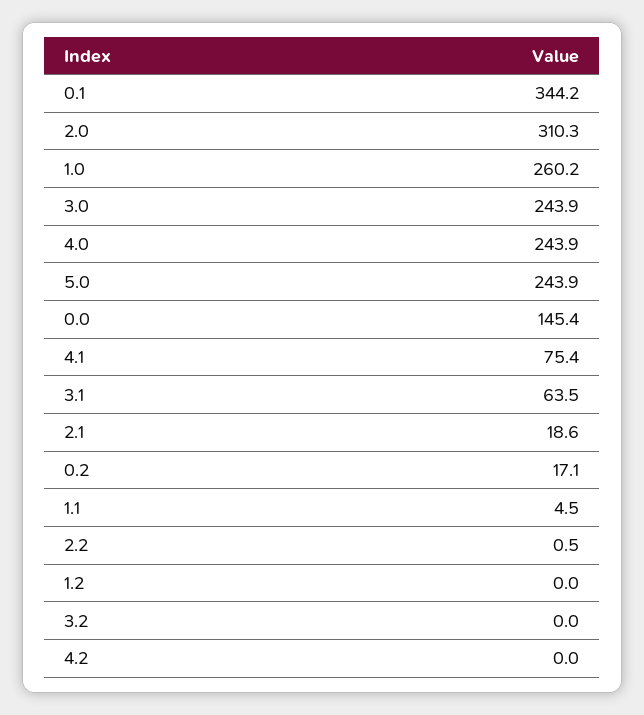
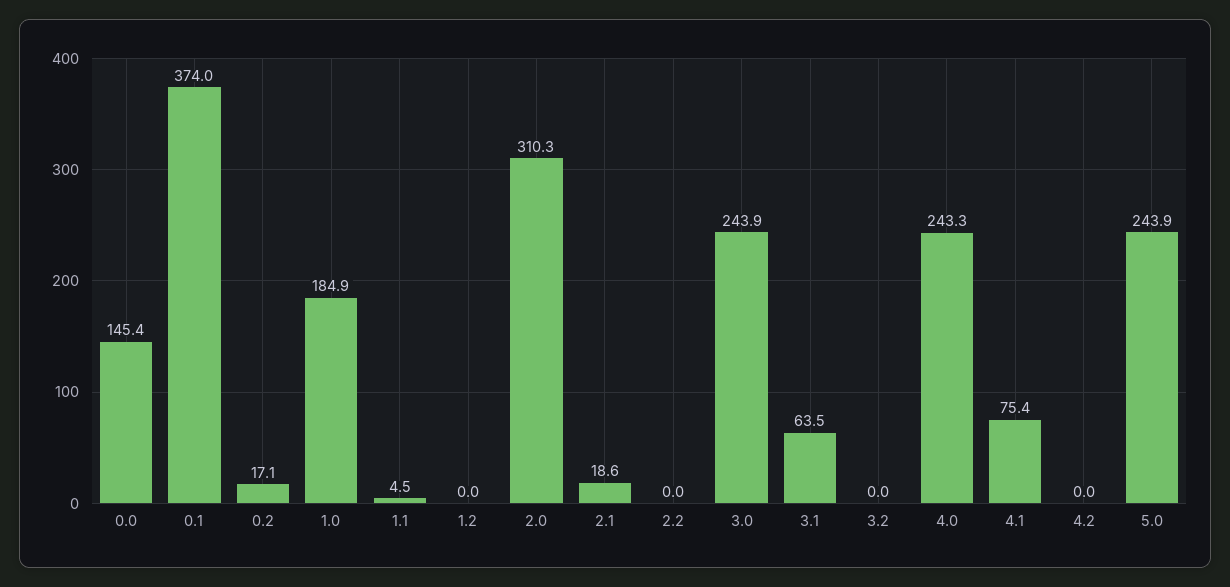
0.1: 344.2 -> 374
1.0: 260.2 -> 184.9
4.0: 243.9 -> 243.3
2.2: 0.5 -> 0

